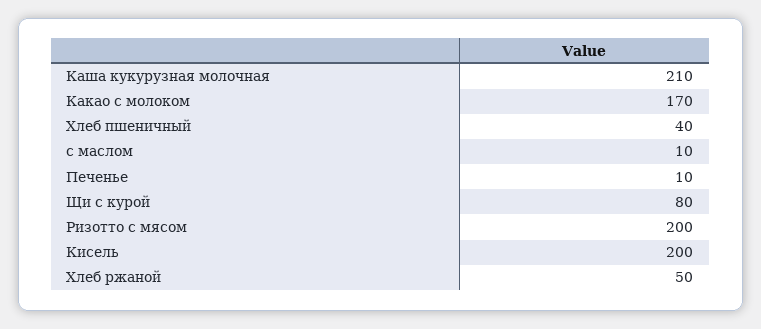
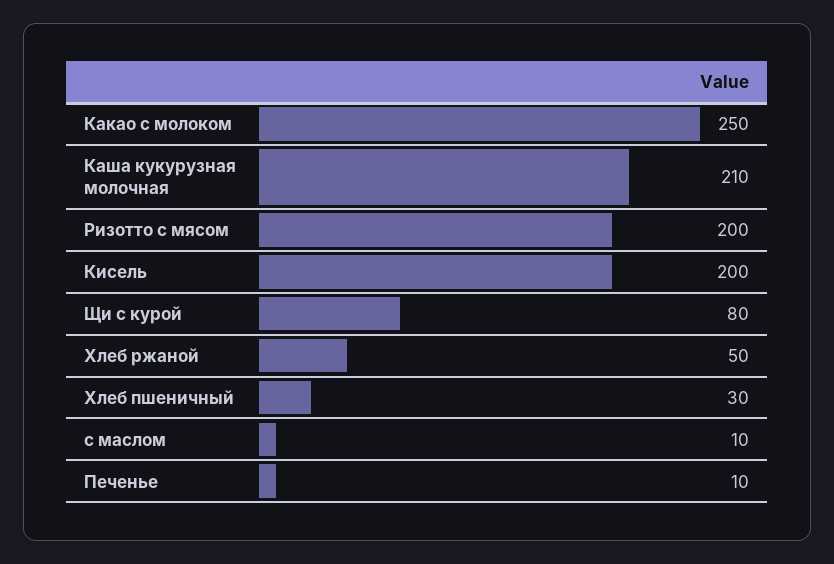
Какао с молоком: 170 -> 250
Хлеб пшеничный: 40 -> 30

